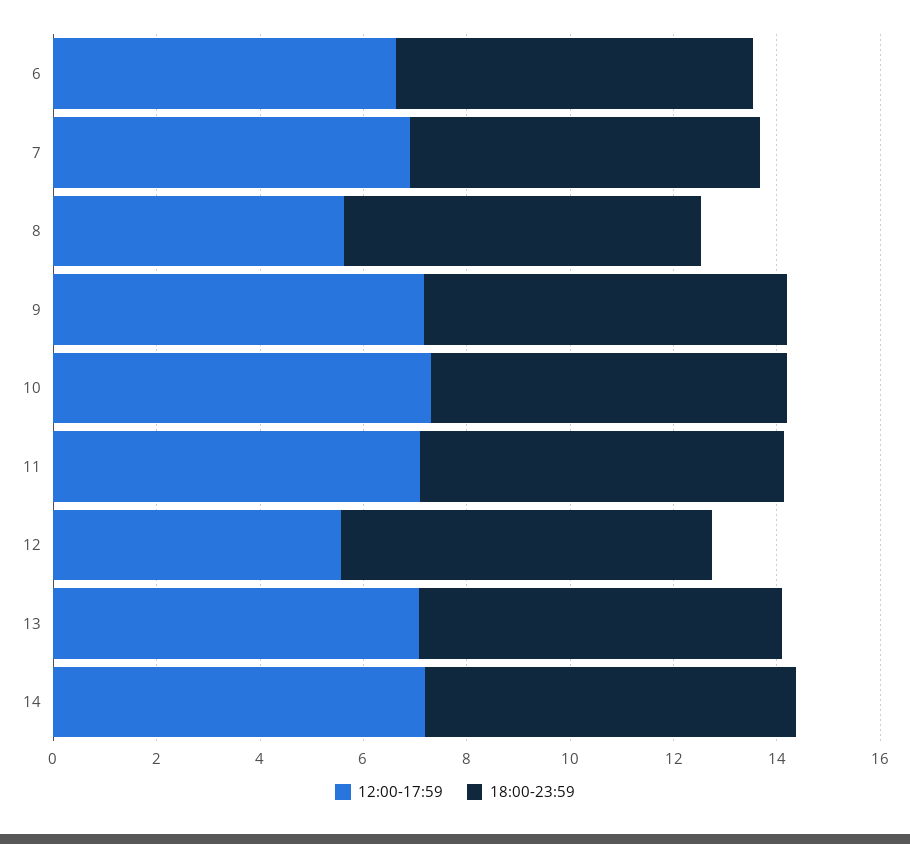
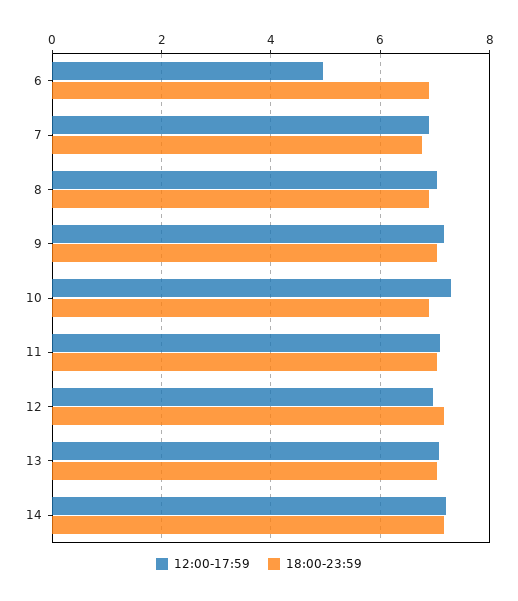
12:00-17:59, 6: 6.5 -> 5
12:00-17:59, 8: 5.5 -> 7
12:00-17:59, 12: 5.5 -> 7

